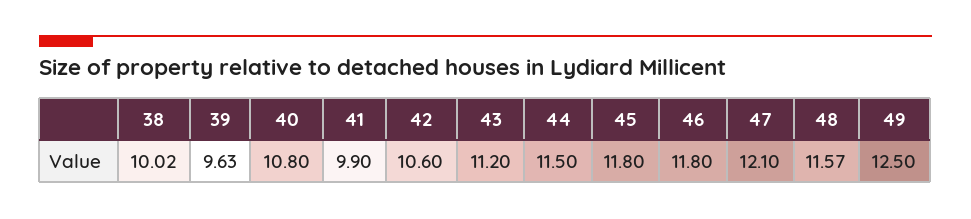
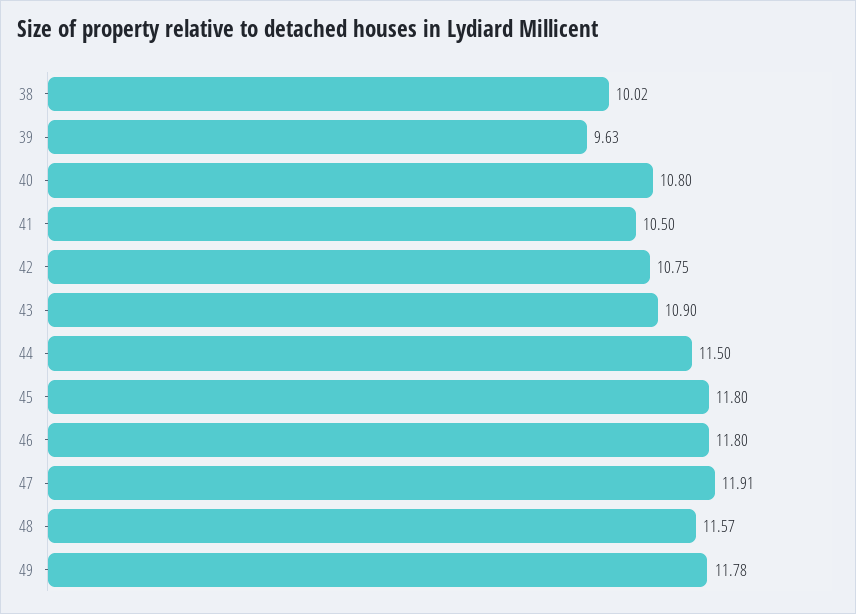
41: 9.9 -> 10.5
42: 10.6 -> 10.75
43: 11.2 -> 10.9
47: 12.1 -> 11.91
49: 12.5 -> 11.78

